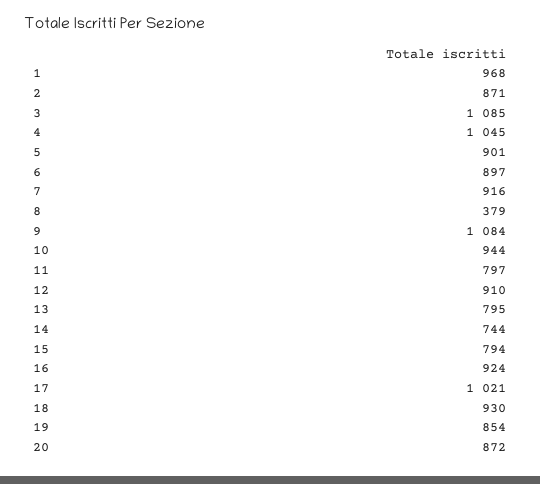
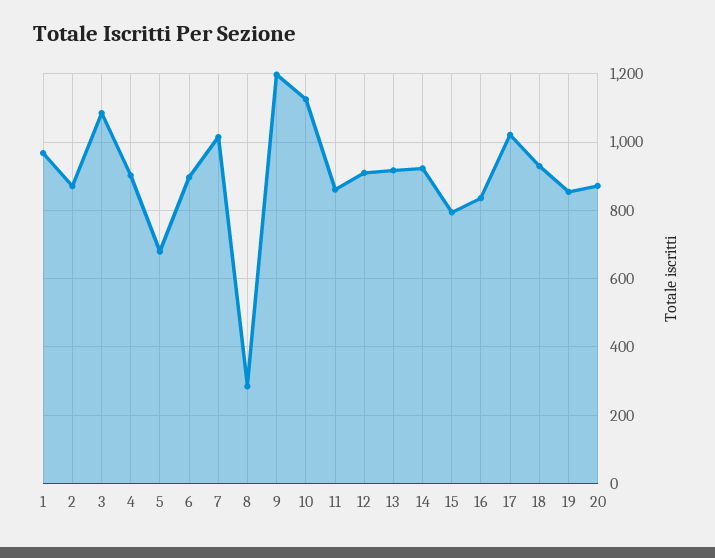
4: 1045 -> 900
5: 901 -> 680
7: 916 -> 1020
8: 379 -> 280
9: 1084 -> 1200
10: 944 -> 1120
11: 797 -> 860
13: 795 -> 920
14: 744 -> 920
16: 924 -> 840

